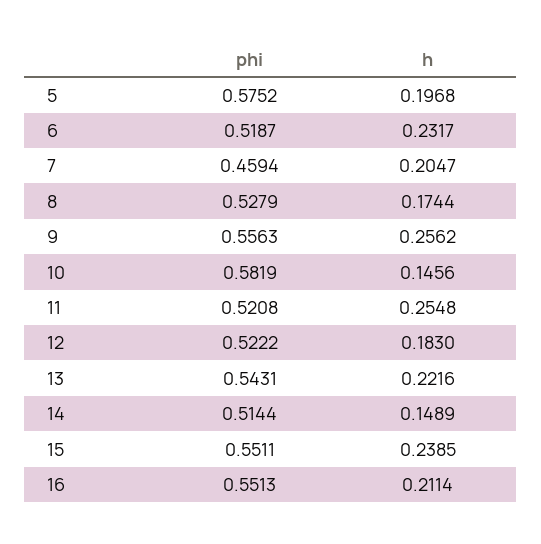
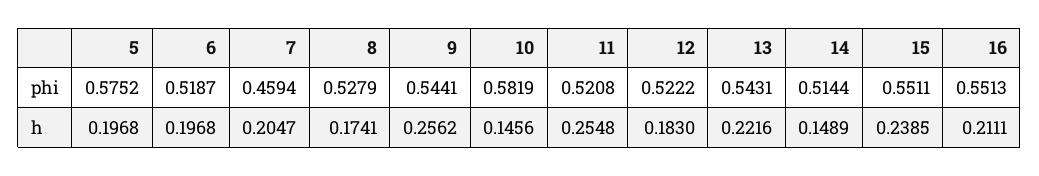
h, 6: 0.2317 -> 0.1968
h, 8: 0.1744 -> 0.1741
phi, 9: 0.5563 -> 0.5441
h, 16: 0.2114 -> 0.2111

